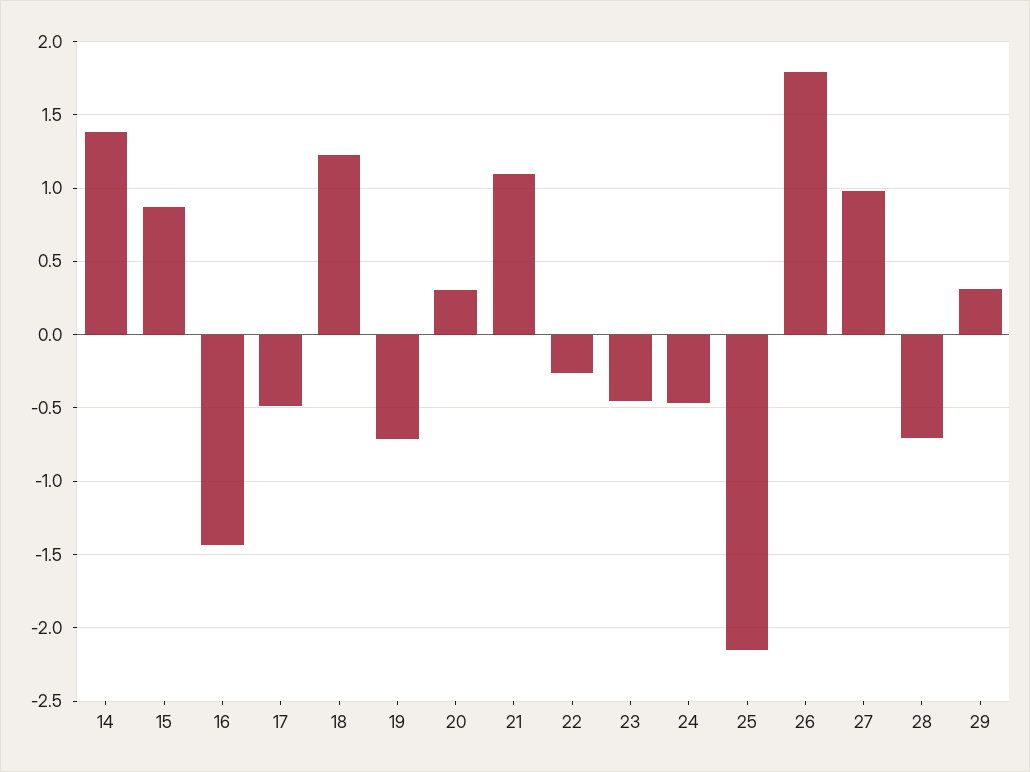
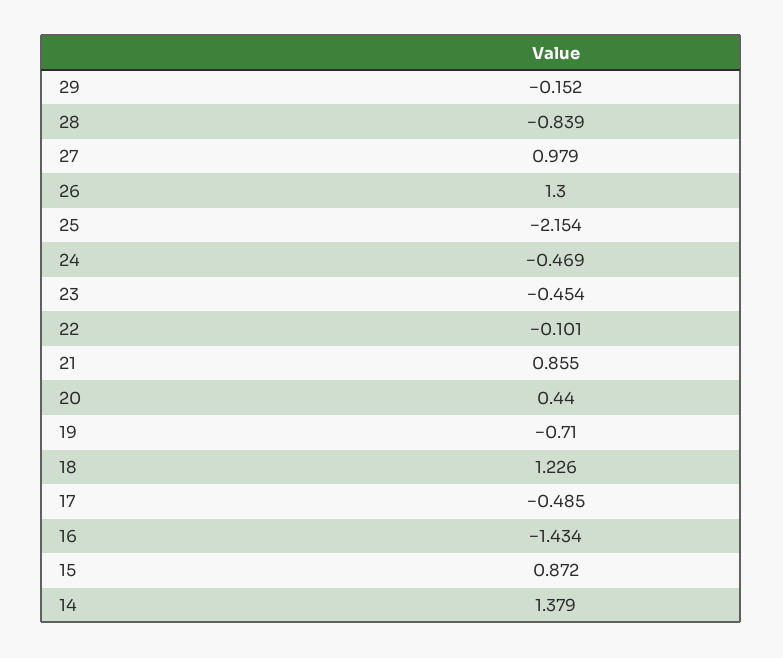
20: 0.3 -> 0.44
21: 1.1 -> 0.855
22: -0.25 -> -0.101
26: 1.8 -> 1.3
28: -0.7 -> -0.839
29: 0.3 -> -0.152

